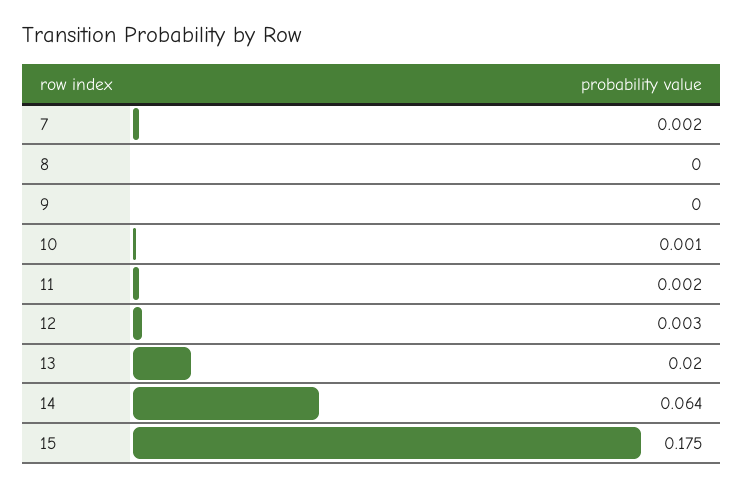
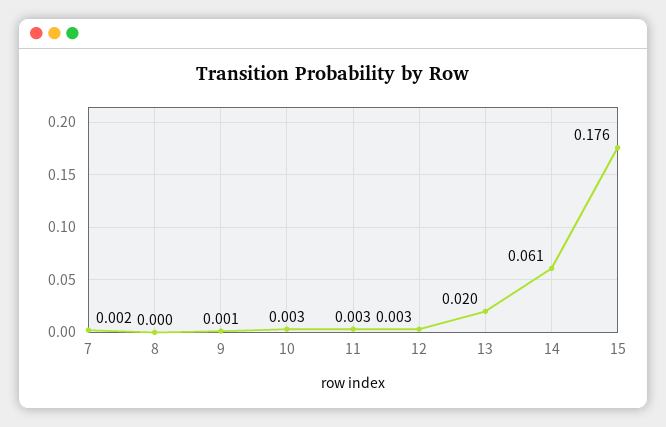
9: 0 -> 0.001
10: 0.001 -> 0.003
11: 0.002 -> 0.003
14: 0.064 -> 0.061
15: 0.175 -> 0.176

